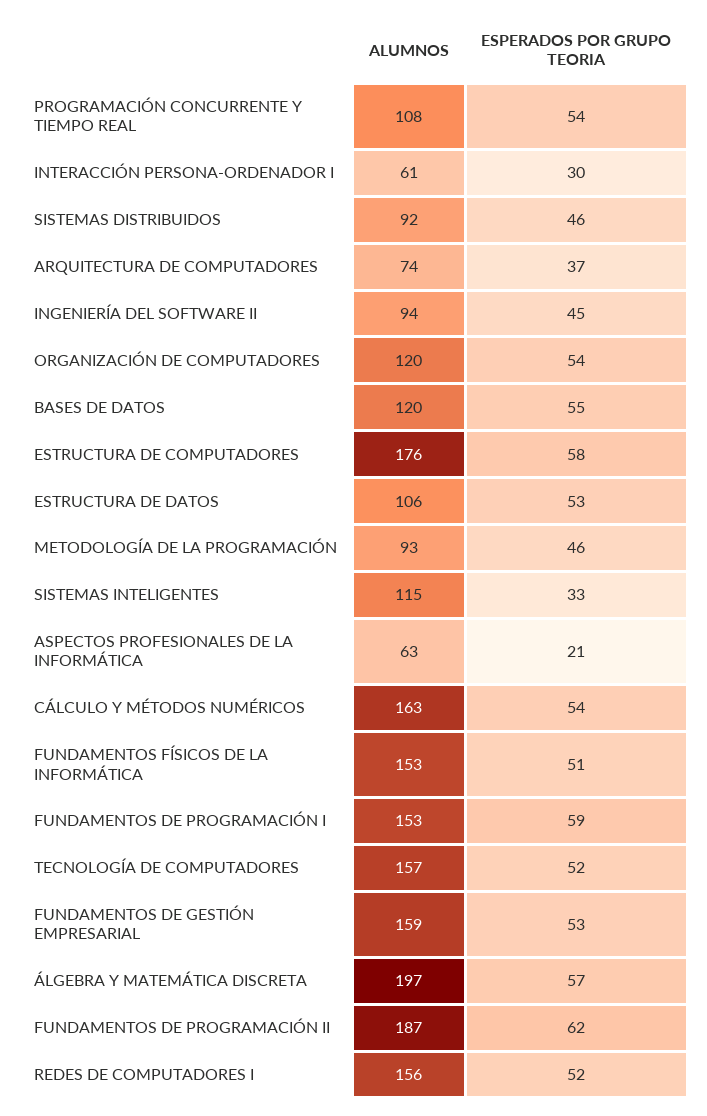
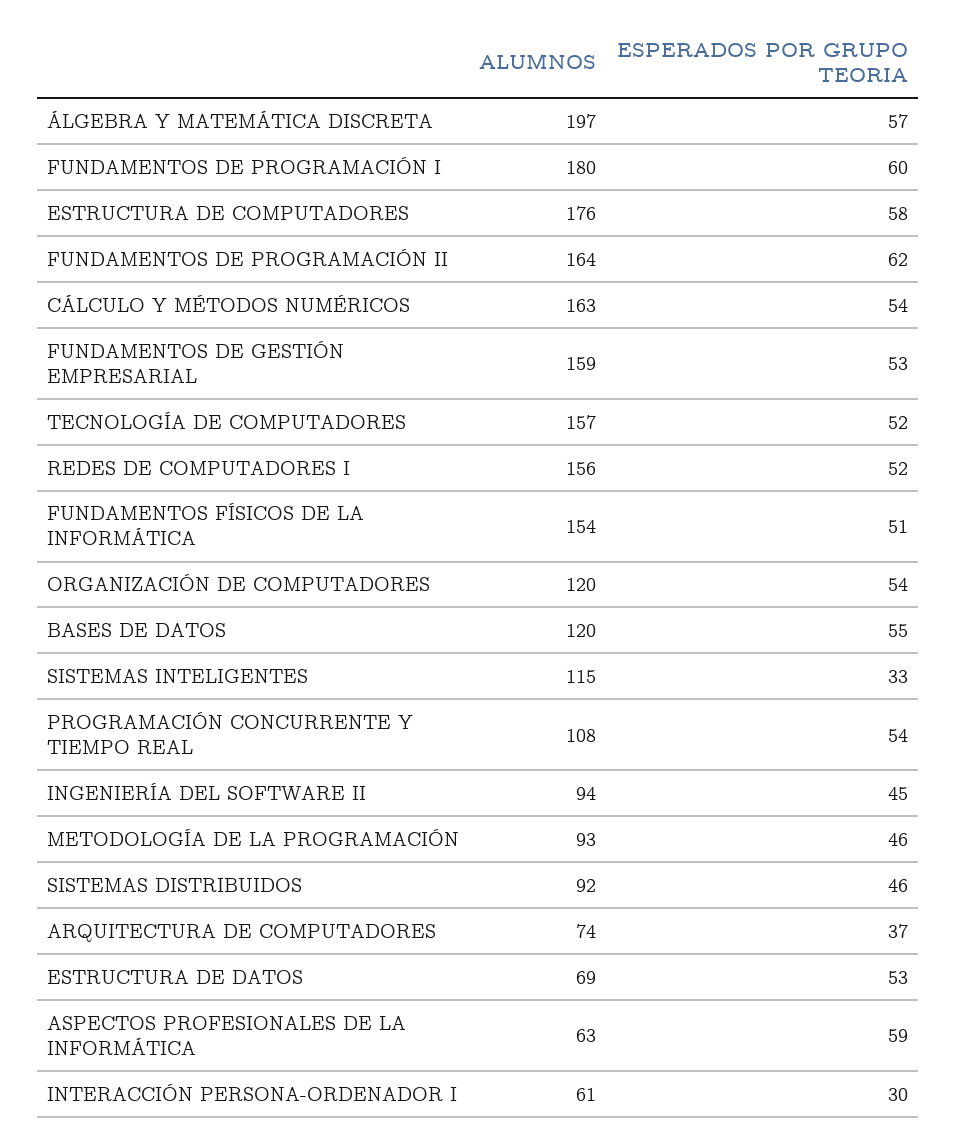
ALUMNOS, ESTRUCTURA DE DATOS: 106 -> 69
ESPERADOS POR GRUPO TEORIA, ASPECTOS PROFESIONALES DE LA INFORMÁTICA: 21 -> 59
ALUMNOS, FUNDAMENTOS FÍSICOS DE LA INFORMÁTICA: 153 -> 154
ALUMNOS, FUNDAMENTOS DE PROGRAMACIÓN I: 153 -> 180
ESPERADOS POR GRUPO TEORIA, FUNDAMENTOS DE PROGRAMACIÓN I: 59 -> 60
ALUMNOS, FUNDAMENTOS DE PROGRAMACIÓN II: 187 -> 164

